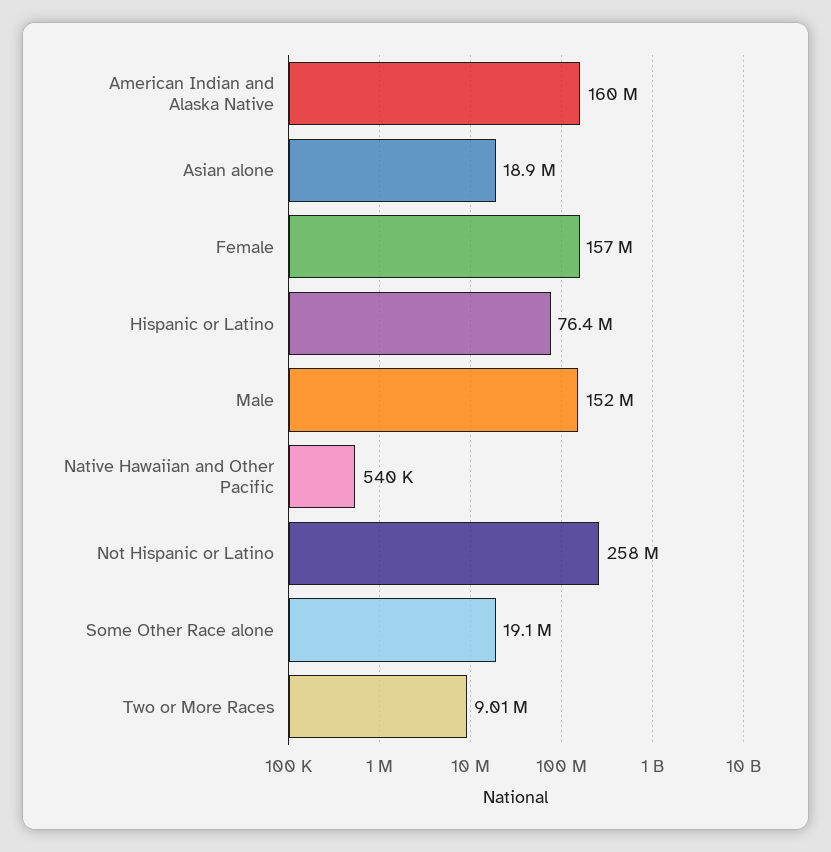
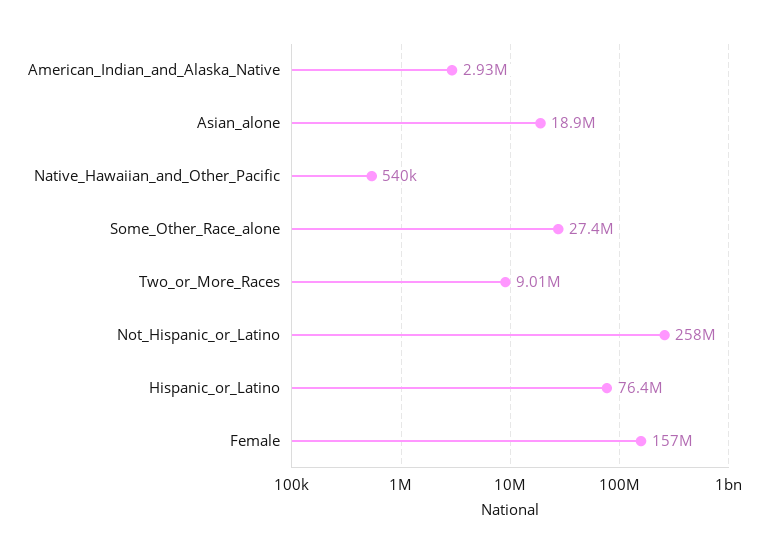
American Indian and Alaska Native: 160000000 -> 2930000
Male: 152000000 -> none
Some Other Race alone: 19100000 -> 27400000

